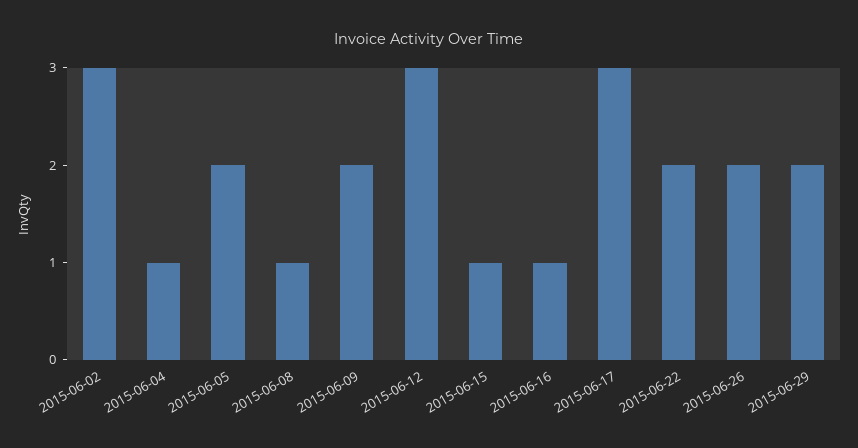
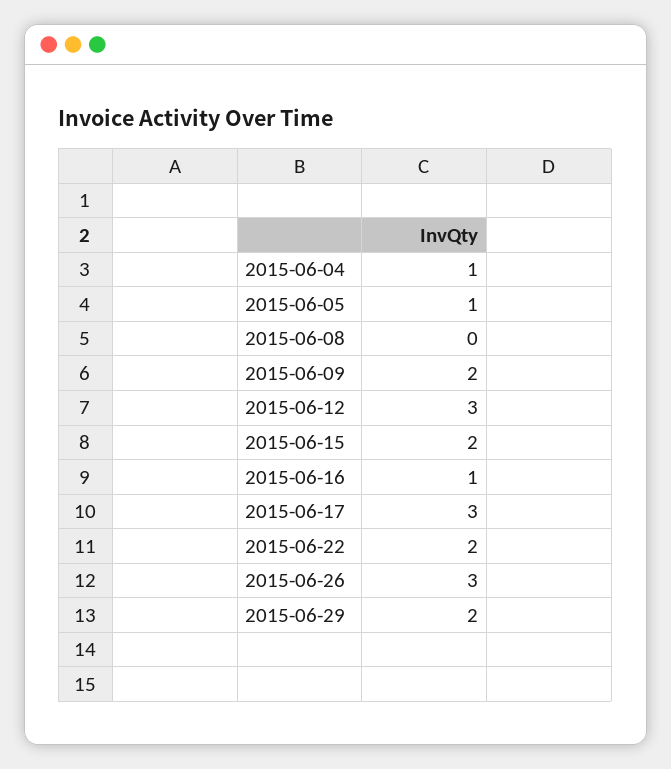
2015-06-02: 3 -> none
2015-06-05: 2 -> 1
2015-06-08: 1 -> 0
2015-06-15: 1 -> 2
2015-06-26: 2 -> 3

